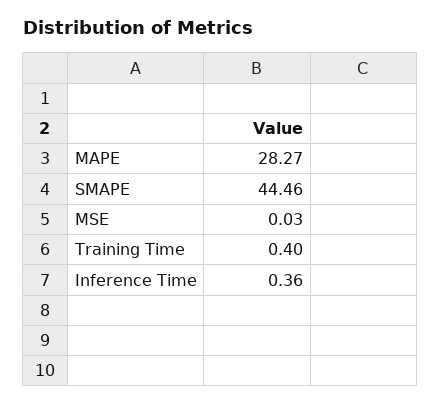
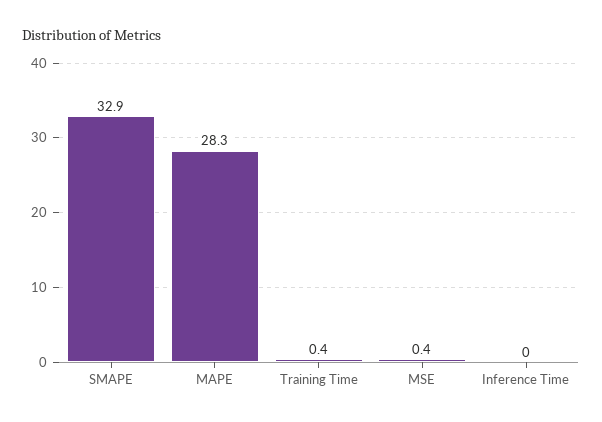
SMAPE: 44.46 -> 32.9
MSE: 0.03 -> 0.4
Inference Time: 0.36 -> 0

